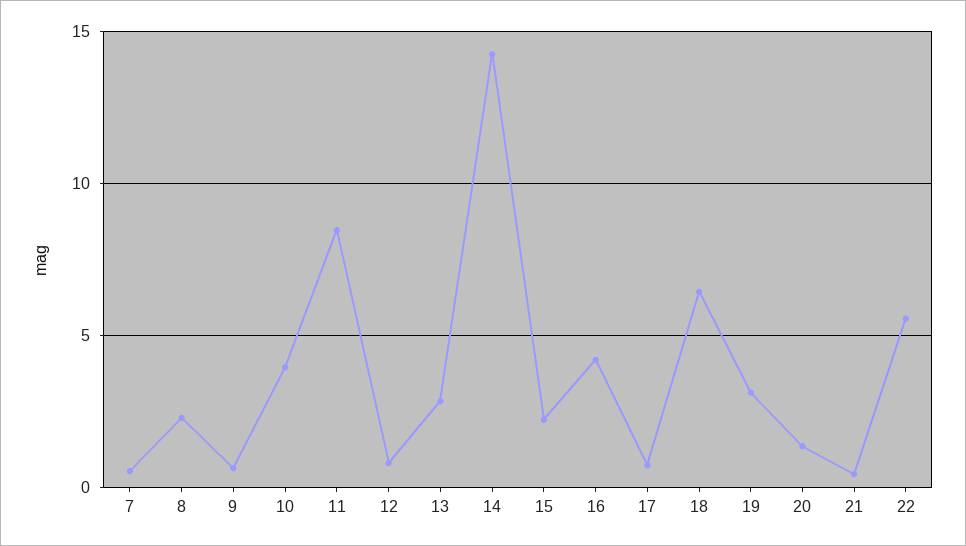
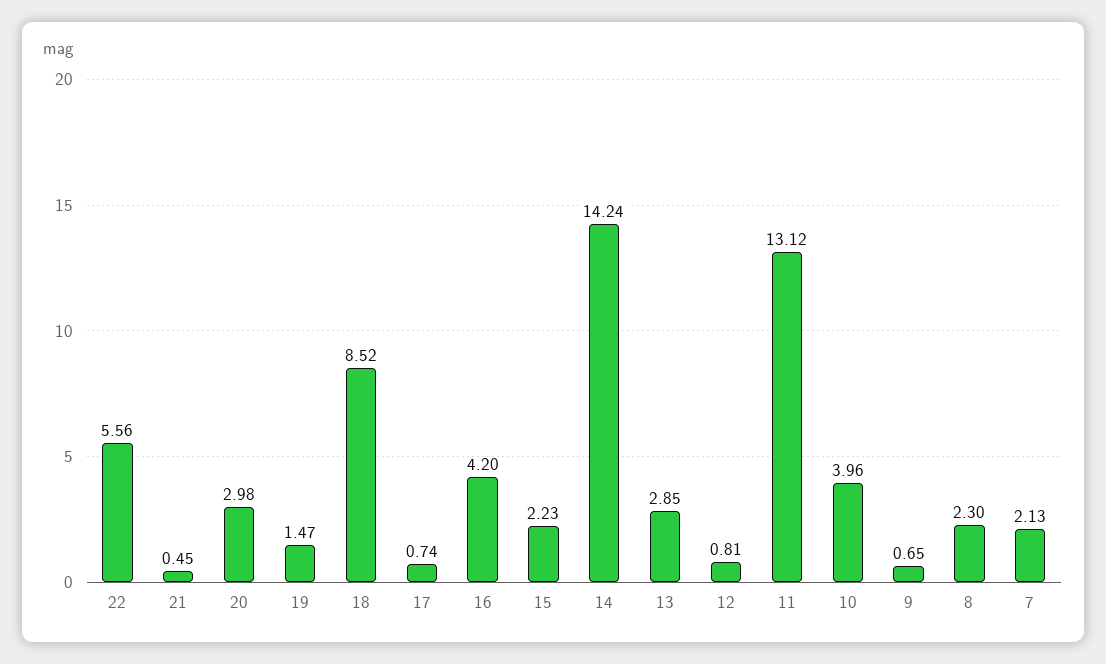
7: 0.5 -> 2.13
11: 8.5 -> 13.12
18: 6.5 -> 8.52
19: 3 -> 1.47
20: 1.5 -> 2.98

